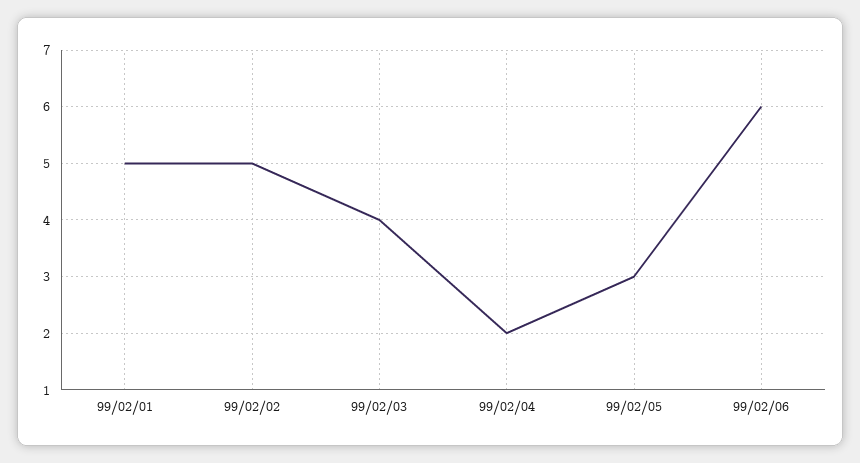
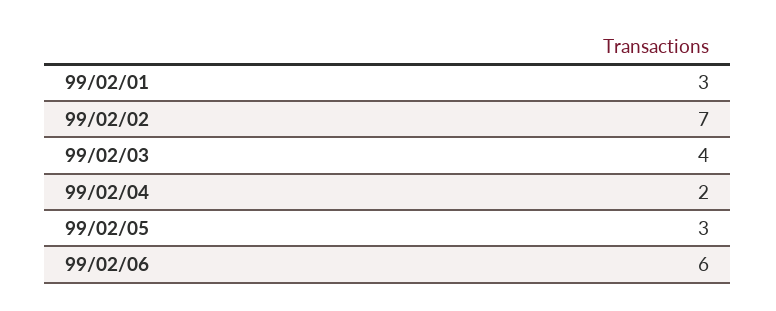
99/02/01: 5 -> 3
99/02/02: 5 -> 7

